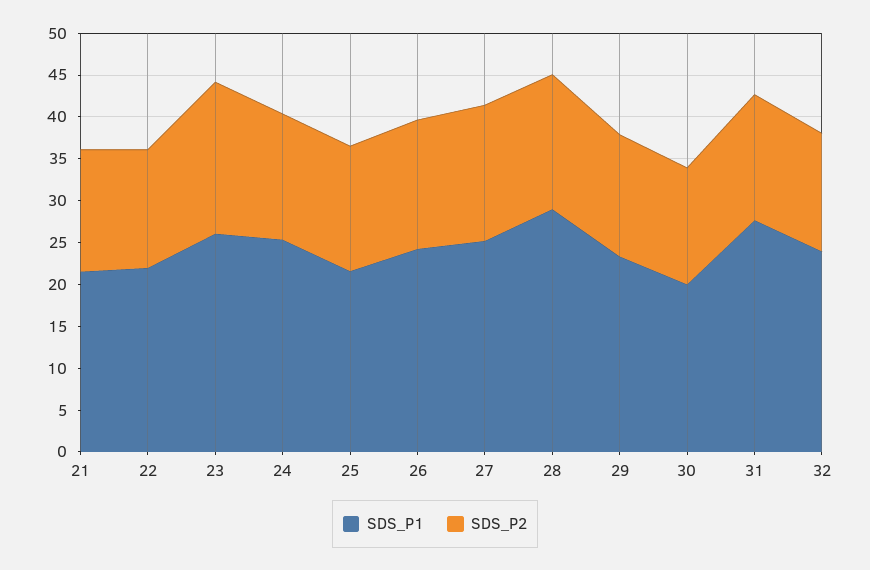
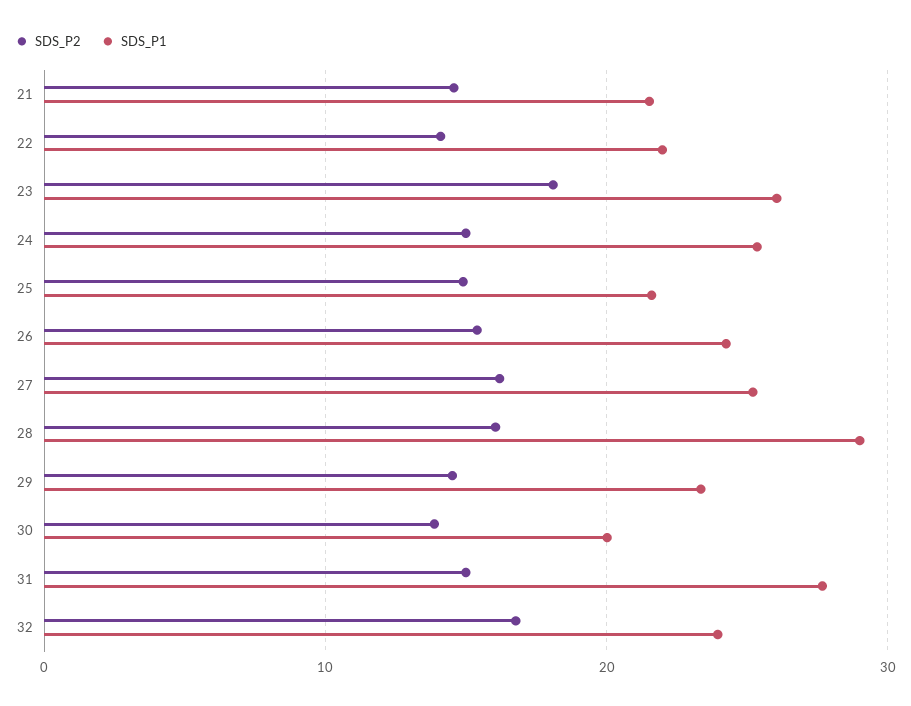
SDS_P2, 32: 14 -> 17

